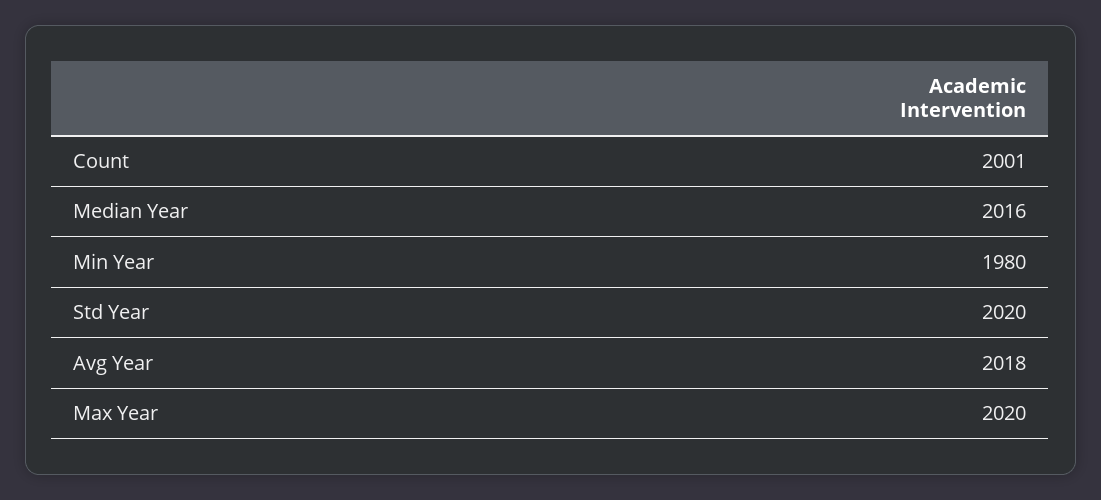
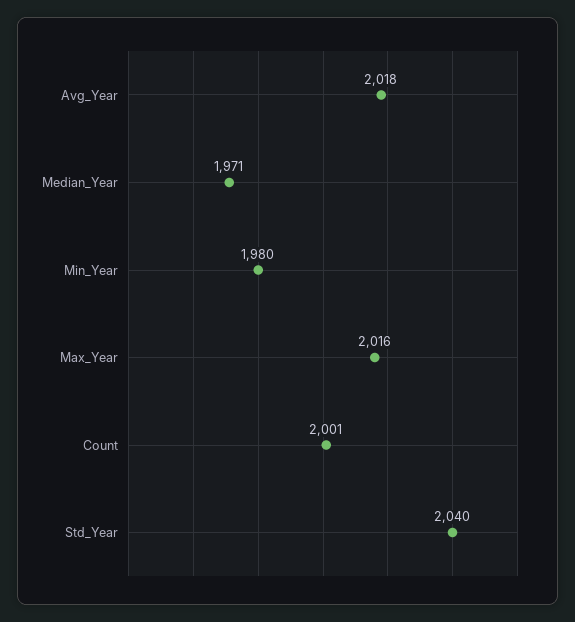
Median Year: 2016 -> 1971
Std Year: 2020 -> 2040
Max Year: 2020 -> 2016

